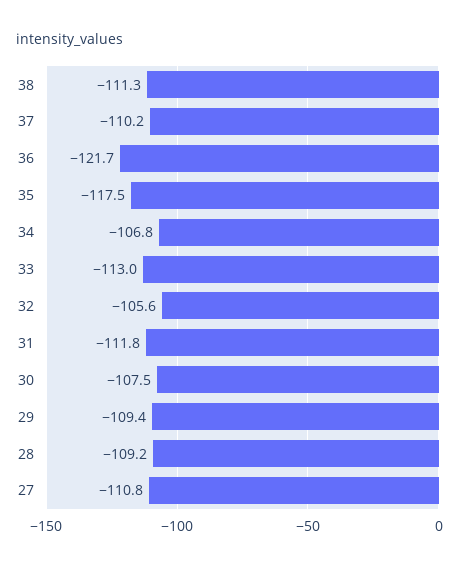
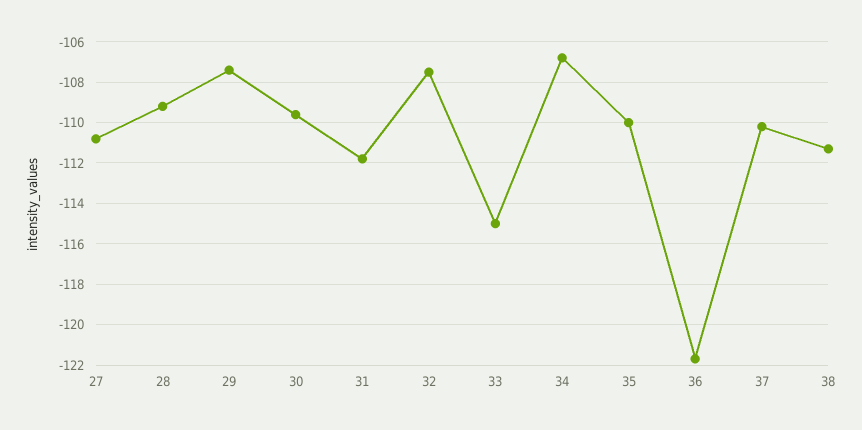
35: -117.5 -> -110
33: -113 -> -115
32: -105.6 -> -107.5
30: -107.5 -> -109.5
29: -109.4 -> -107.5

